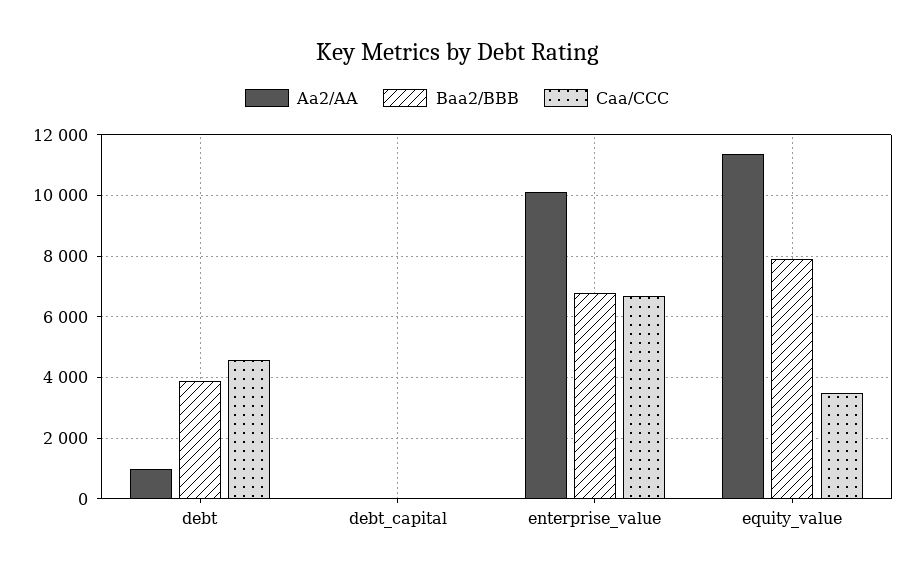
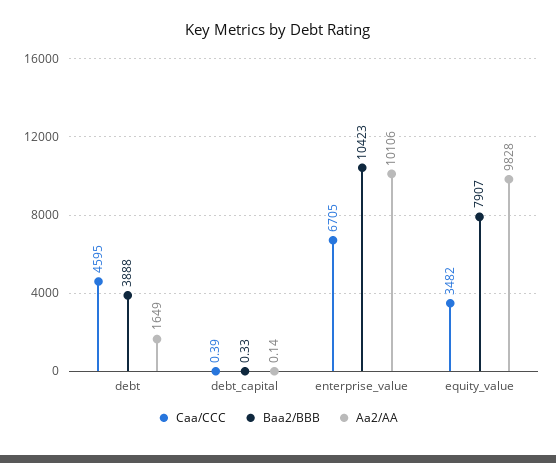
Aa2/AA, debt: 1000 -> 1649
Baa2/BBB, enterprise_value: 6800 -> 10423
Aa2/AA, equity_value: 11400 -> 9828

